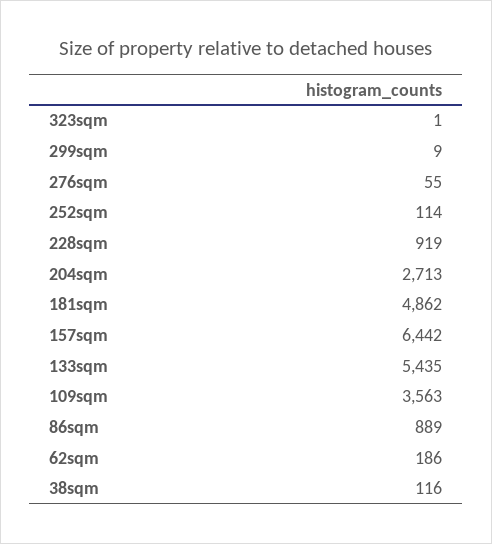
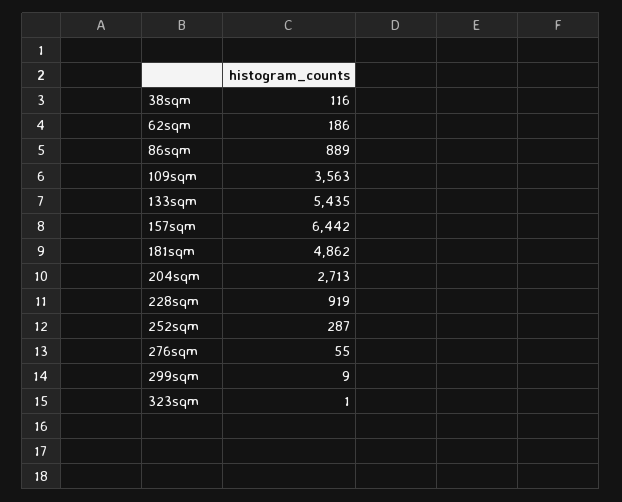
252sqm: 114 -> 287

